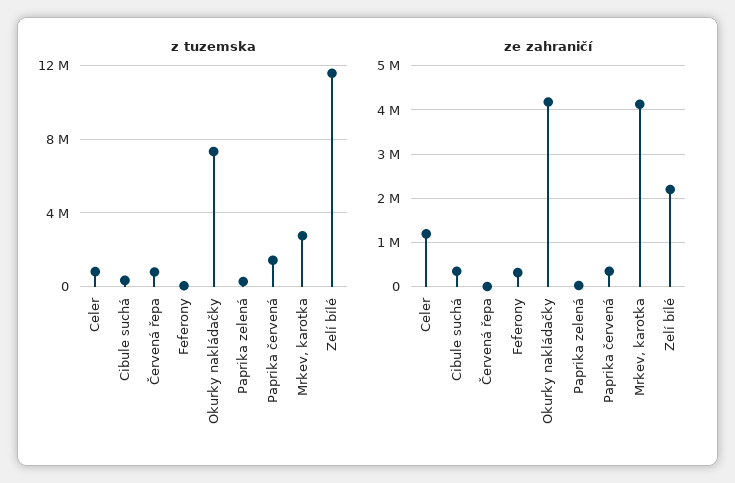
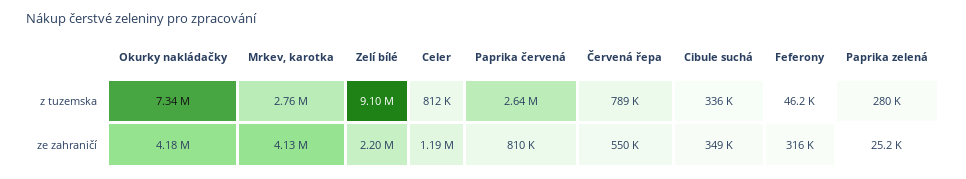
z tuzemska, Paprika červená: 1500000 -> 2640000
z tuzemska, Zelí bílé: 11500000 -> 9100000
ze zahraničí, Červená řepa: 0 -> 550000
ze zahraničí, Paprika červená: 400000 -> 810000

